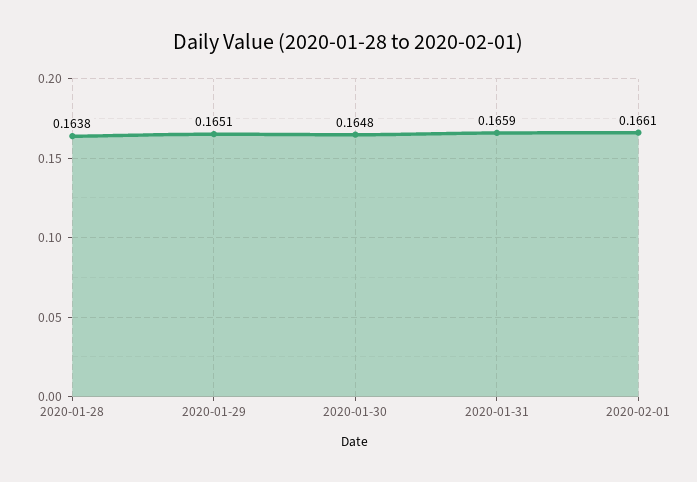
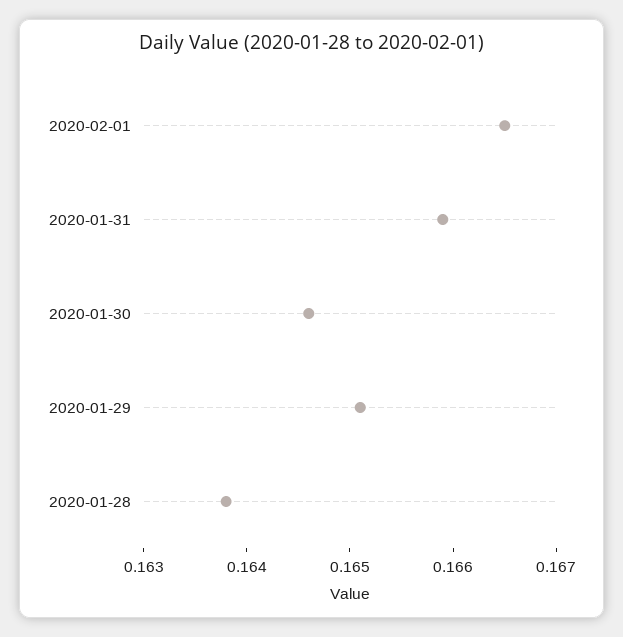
2020-01-30: 0.1648 -> 0.1646
2020-02-01: 0.1661 -> 0.1665

